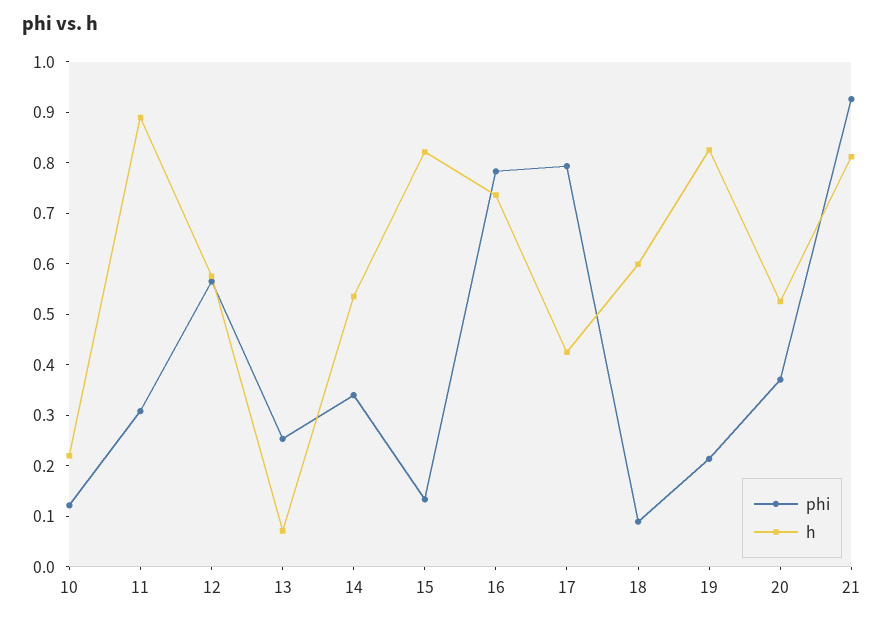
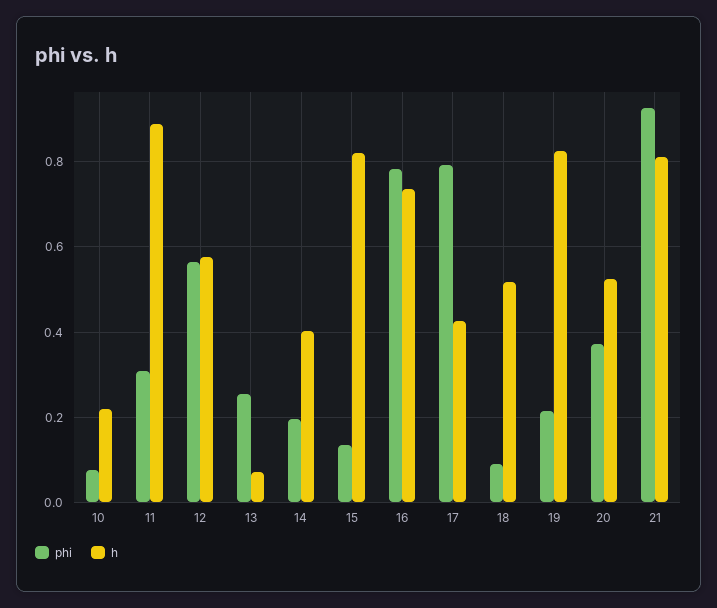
phi, 10: 0.12 -> 0.08
phi, 14: 0.34 -> 0.2
h, 14: 0.54 -> 0.4
h, 18: 0.6 -> 0.52

